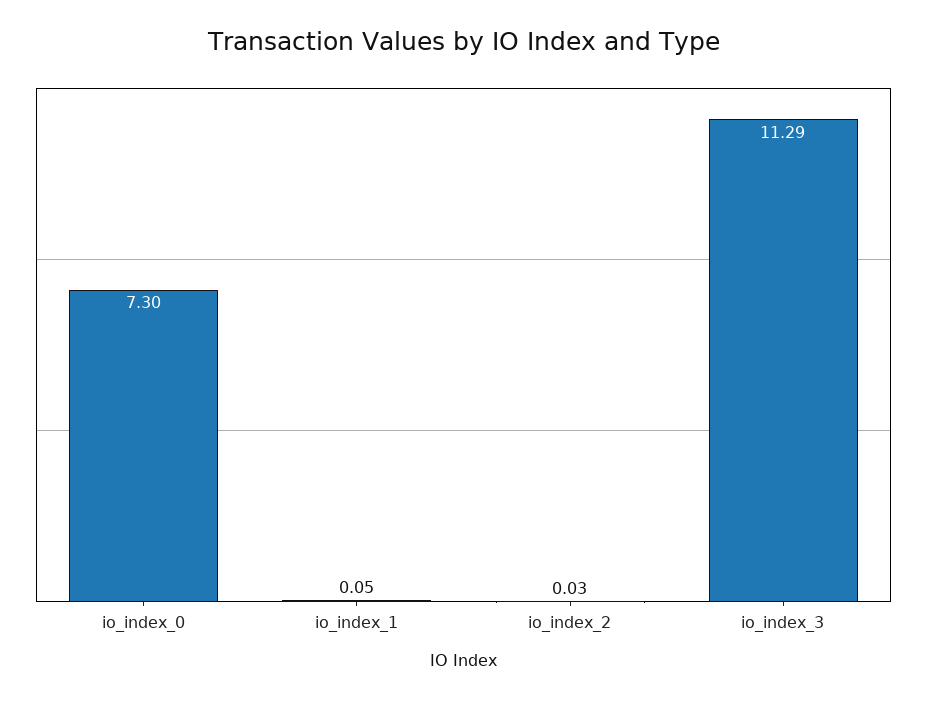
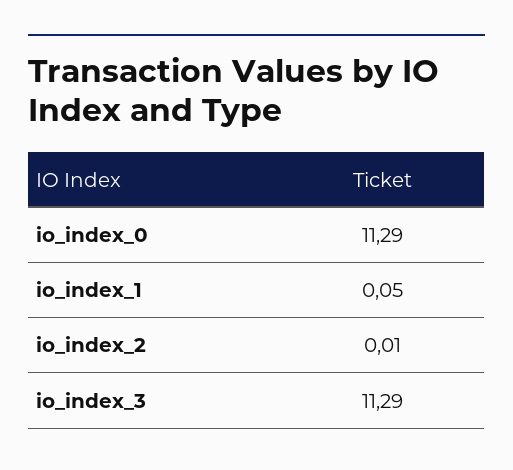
io_index_0: 7.3 -> 11.29
io_index_2: 0.03 -> 0.01

